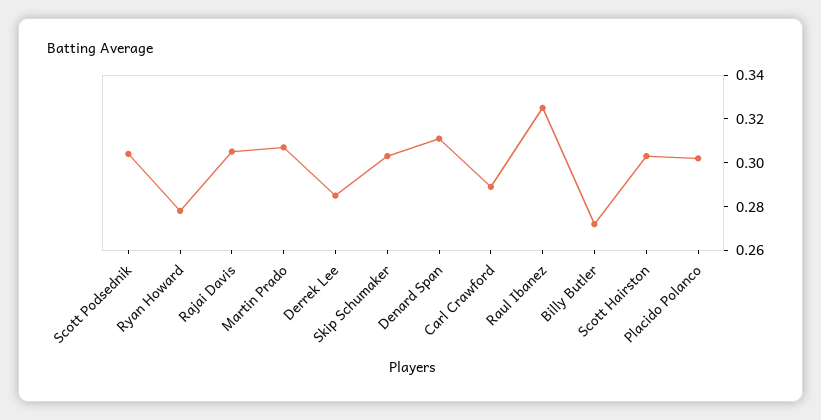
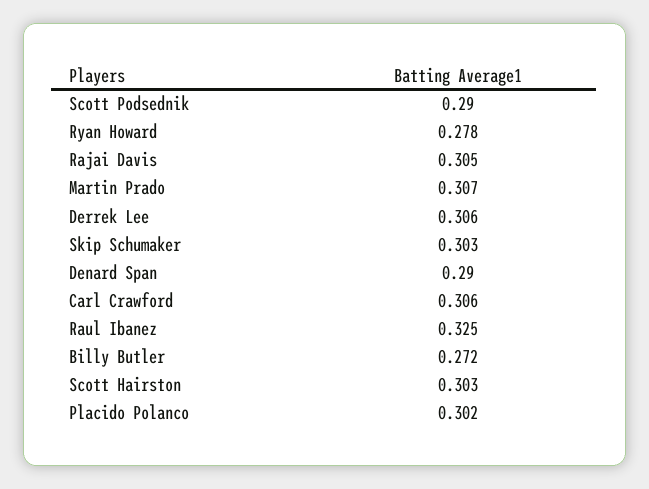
Scott Podsednik: 0.305 -> 0.29
Derrek Lee: 0.285 -> 0.306
Denard Span: 0.31 -> 0.29
Carl Crawford: 0.29 -> 0.306

